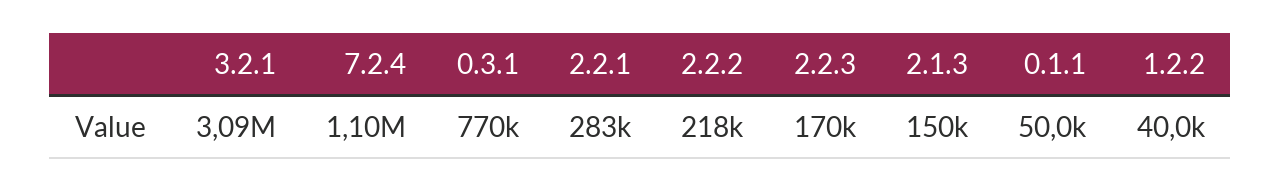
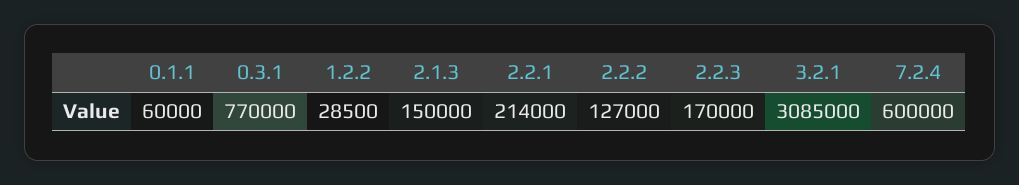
7.2.4: 1100000 -> 600000
2.2.1: 283000 -> 214000
2.2.2: 218000 -> 127000
0.1.1: 50000 -> 60000
1.2.2: 40000 -> 28500

